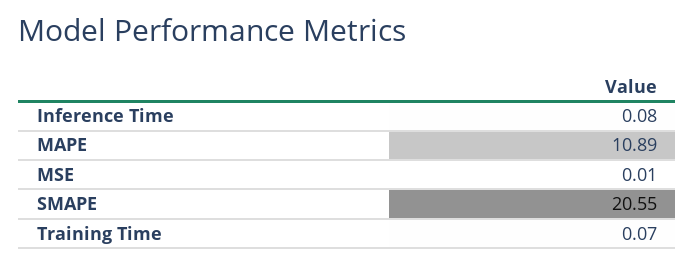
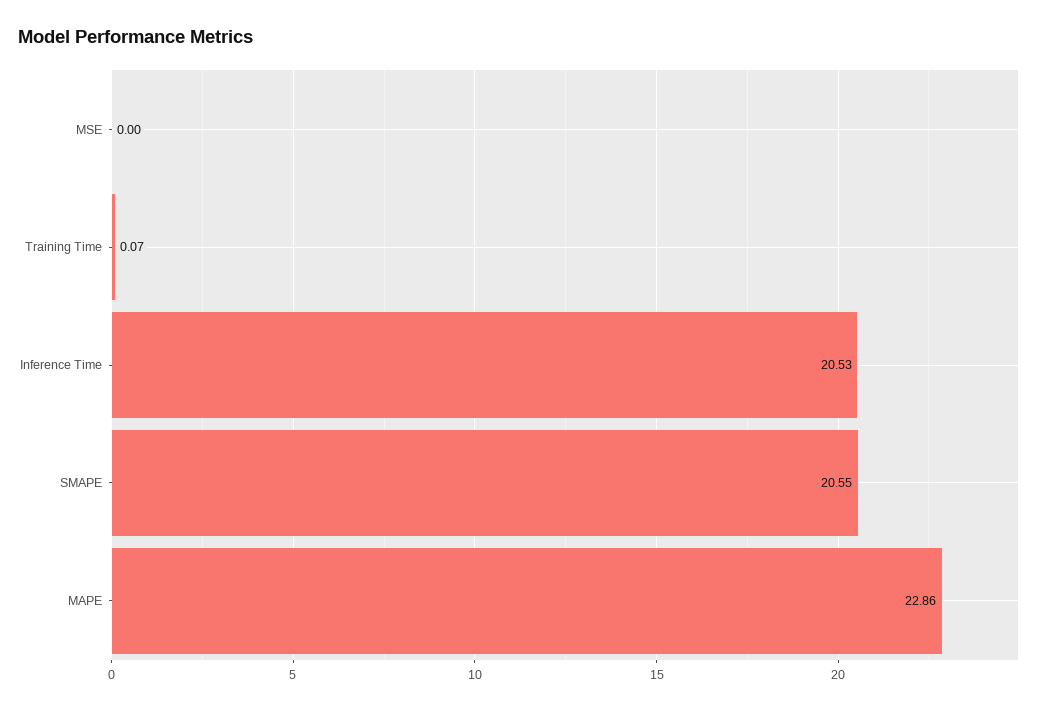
Inference Time: 0.08 -> 20.53
MAPE: 10.89 -> 22.86
MSE: 0.01 -> 0

